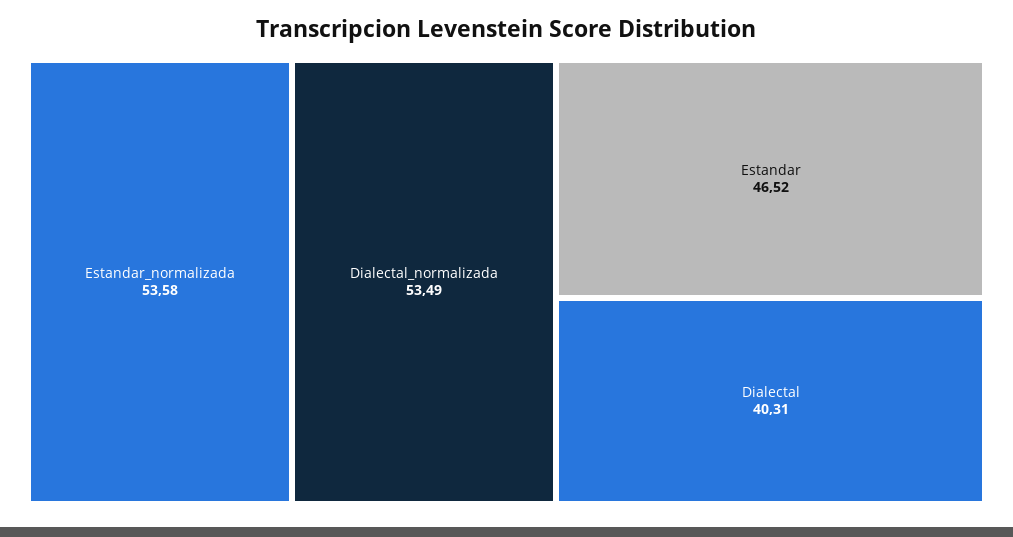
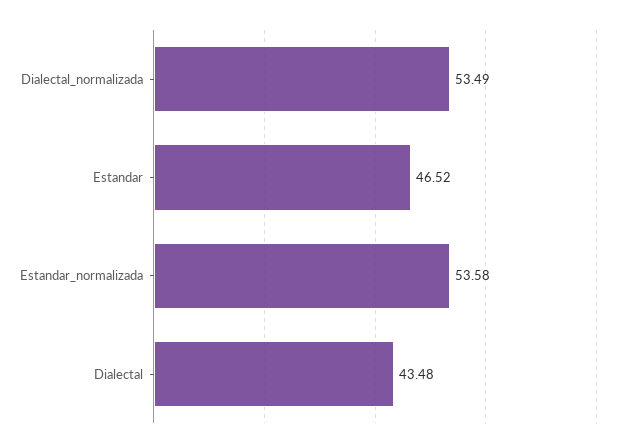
Dialectal: 40.31 -> 43.48

